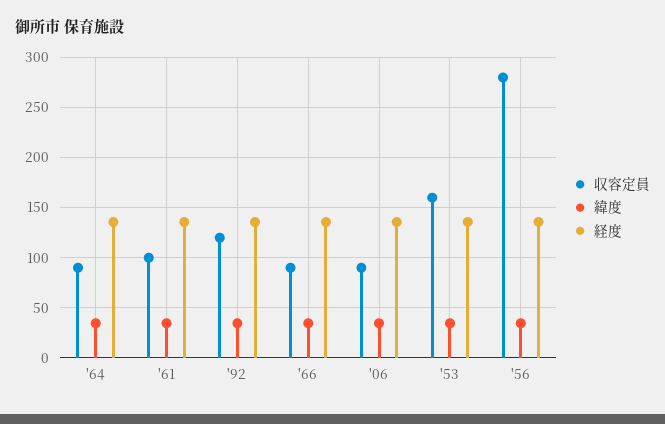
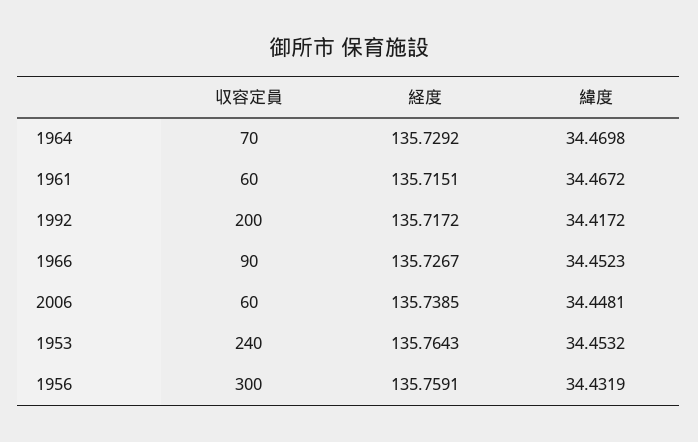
収容定員, '64: 90 -> 70
収容定員, '61: 100 -> 60
収容定員, '92: 120 -> 200
収容定員, '06: 90 -> 60
収容定員, '53: 160 -> 240
収容定員, '56: 280 -> 300

